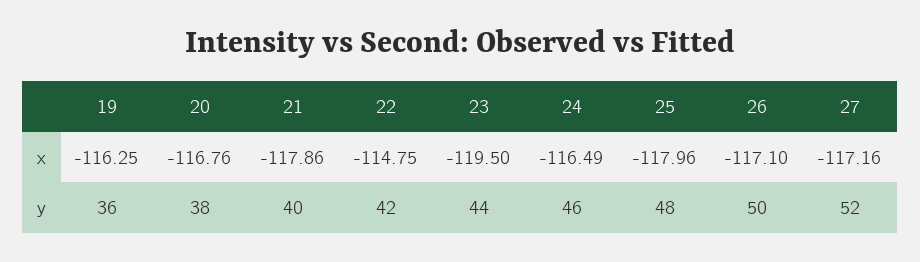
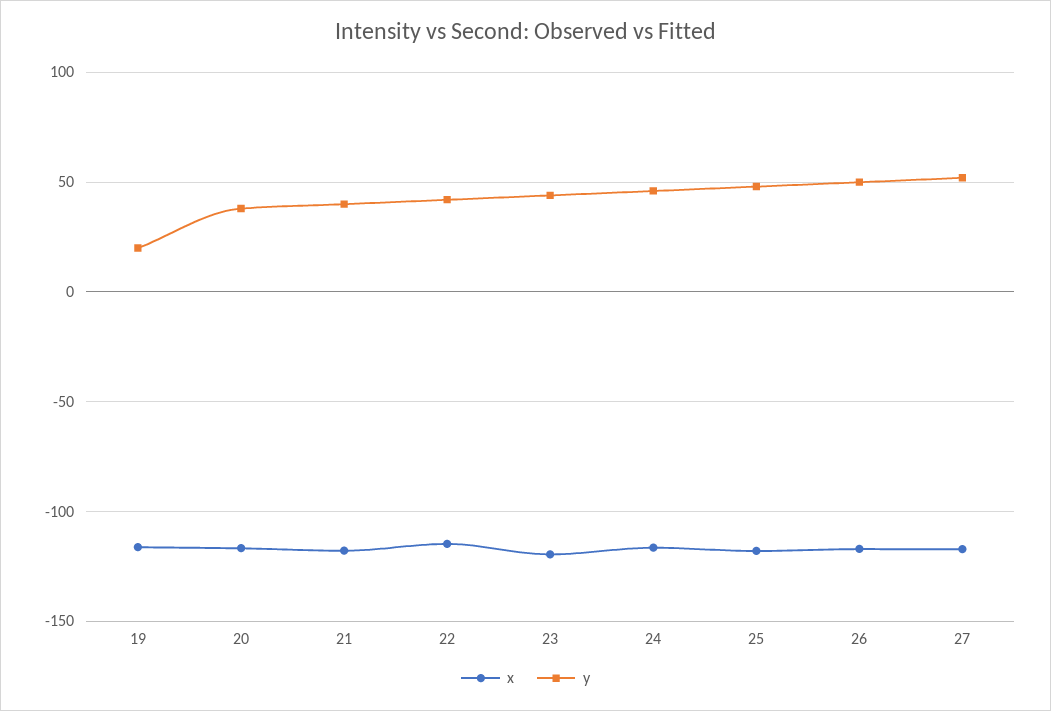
y, 19: 36 -> 20

